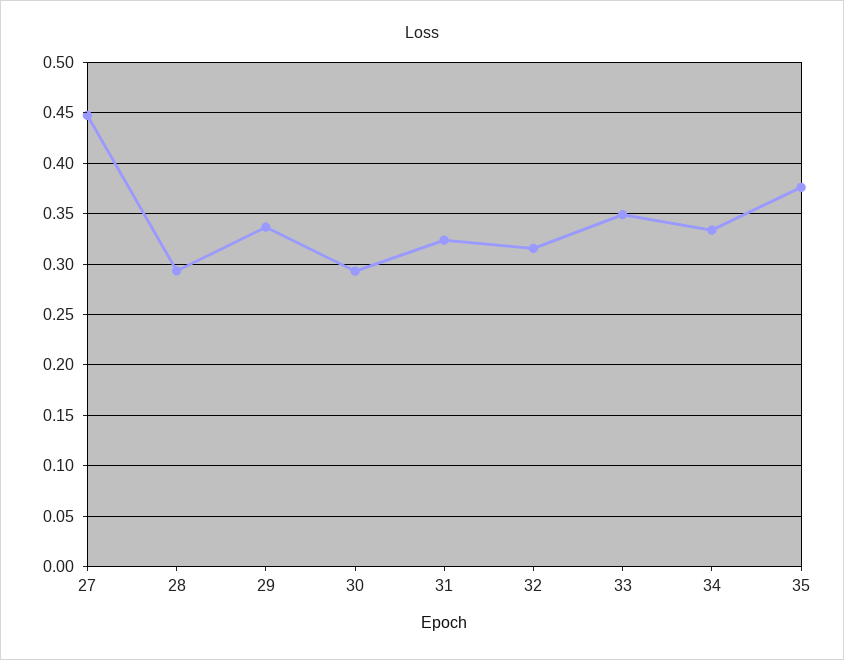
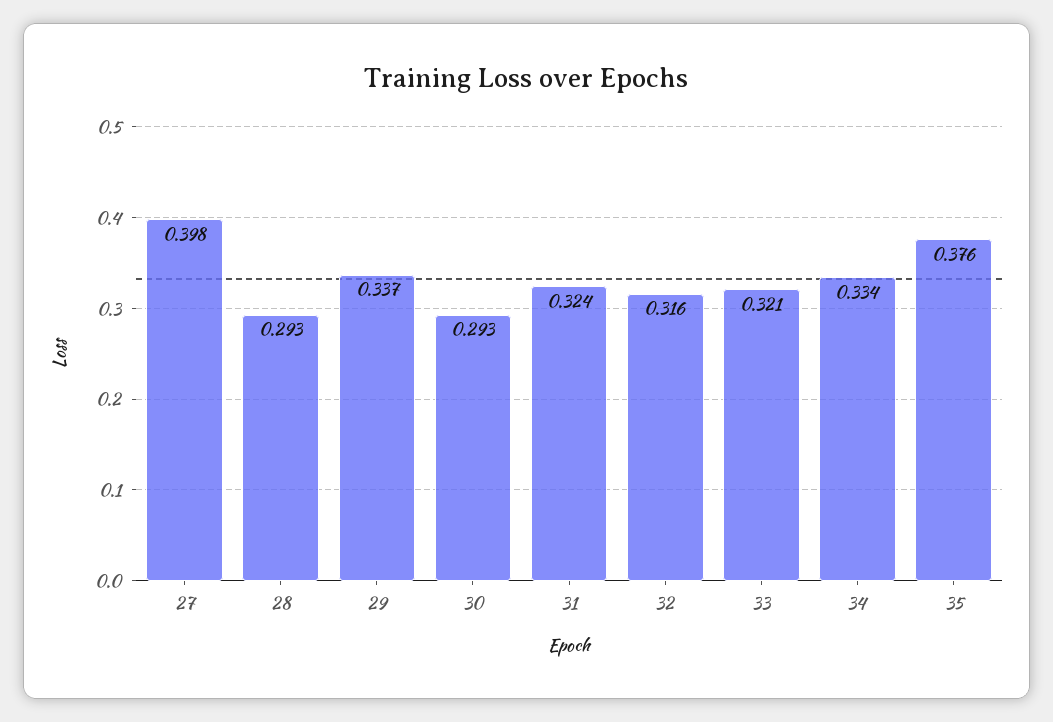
27: 0.45 -> 0.398
33: 0.35 -> 0.321

